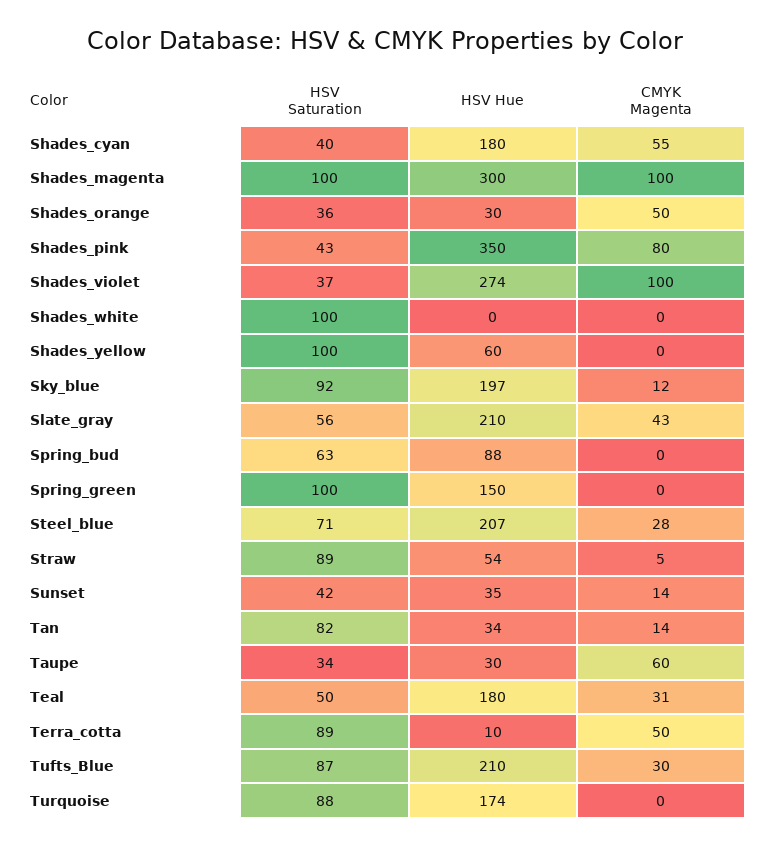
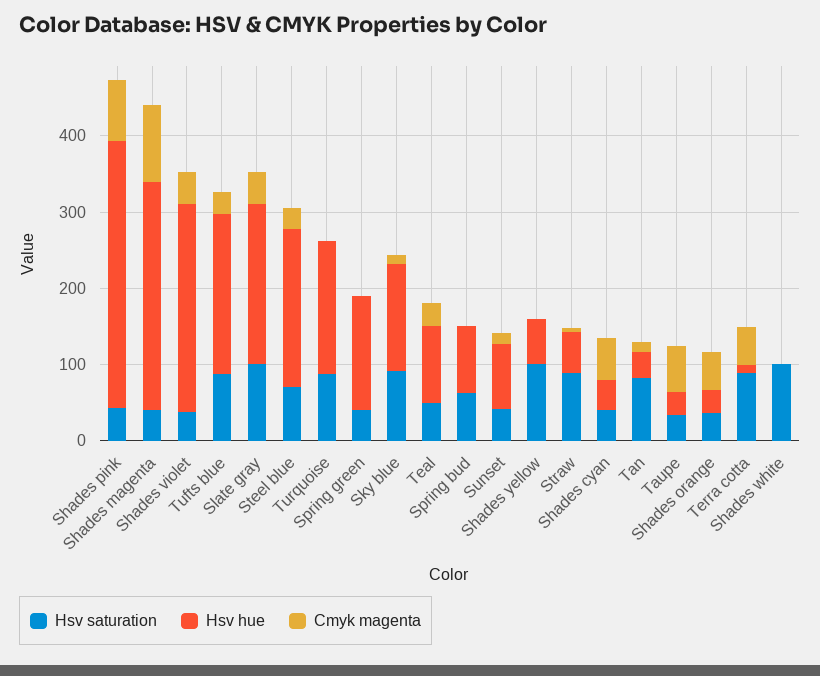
HSV Hue, Shades_cyan: 180 -> 40
HSV Saturation, Shades_magenta: 100 -> 40
CMYK Magenta, Shades_violet: 100 -> 40
HSV Hue, Sky_blue: 197 -> 140
HSV Saturation, Slate_gray: 56 -> 100
HSV Saturation, Spring_green: 100 -> 40
HSV Hue, Sunset: 35 -> 80
HSV Hue, Teal: 180 -> 100

